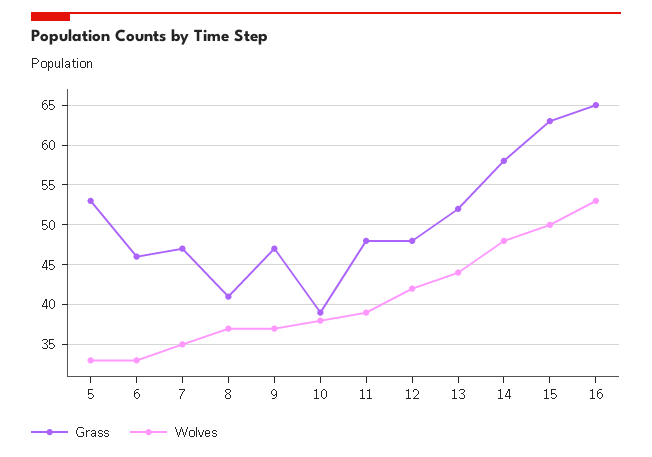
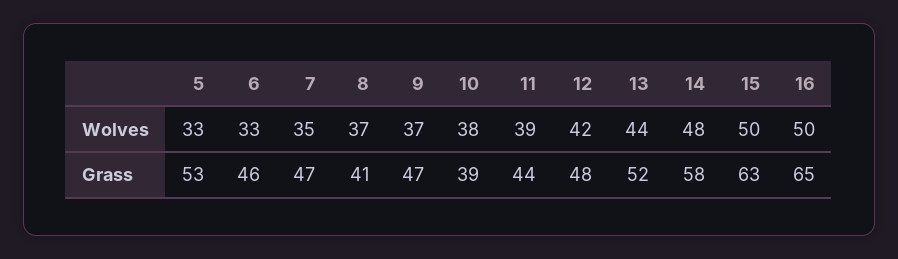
Grass, 11: 48 -> 44
Wolves, 16: 53 -> 50

